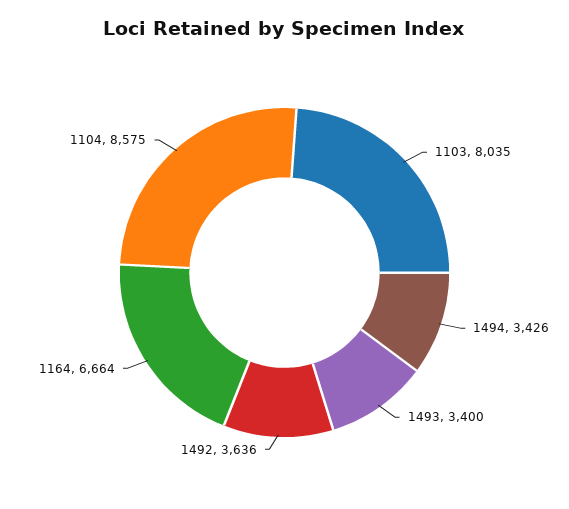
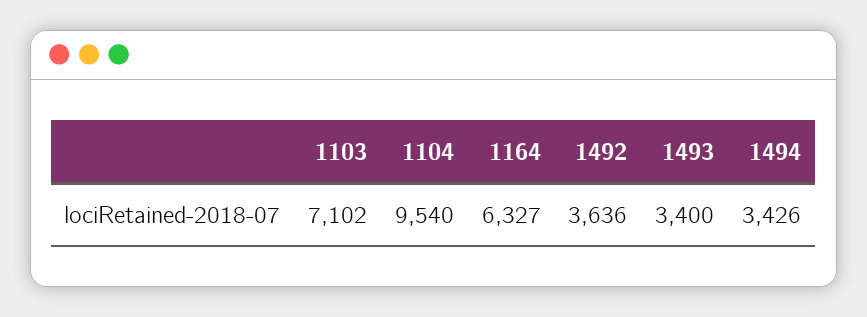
1103: 8035 -> 7102
1164: 6664 -> 6327
1104: 8575 -> 9540

